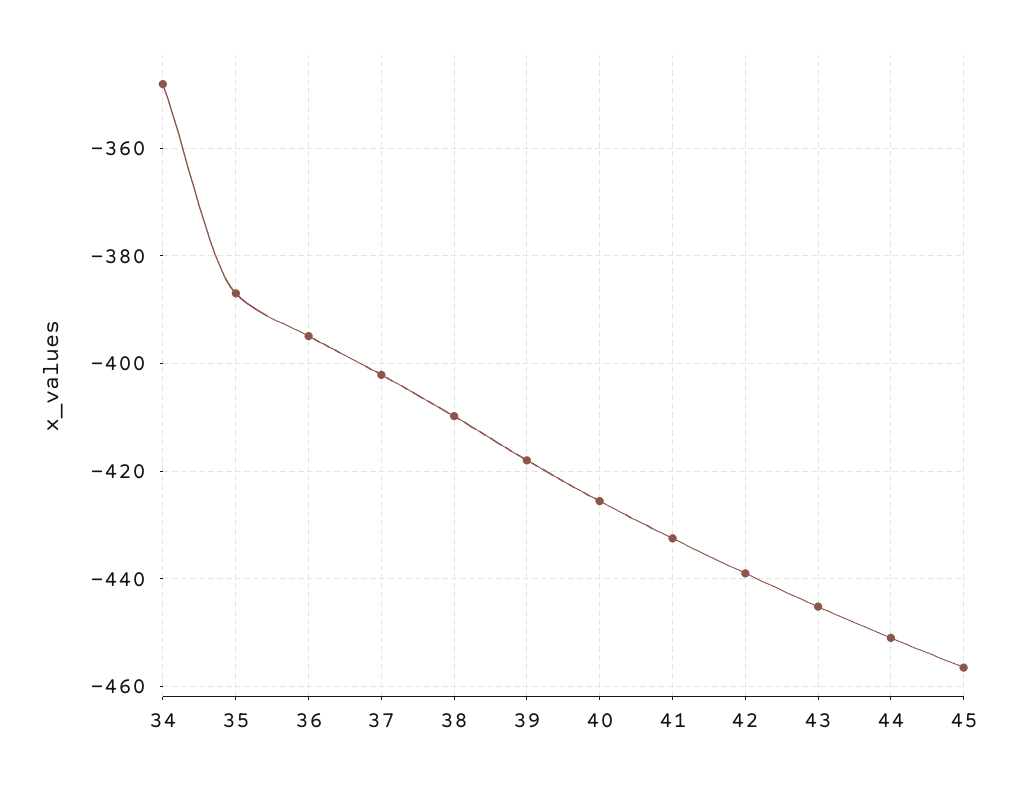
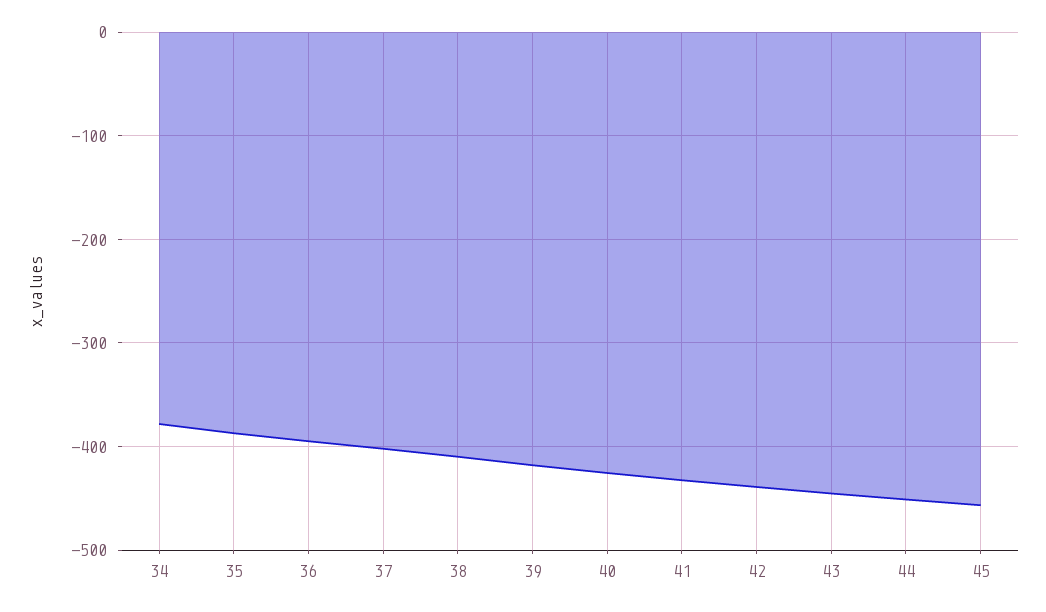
34: -348 -> -380

